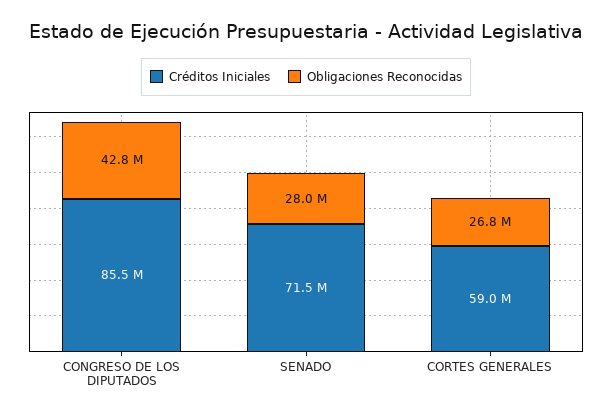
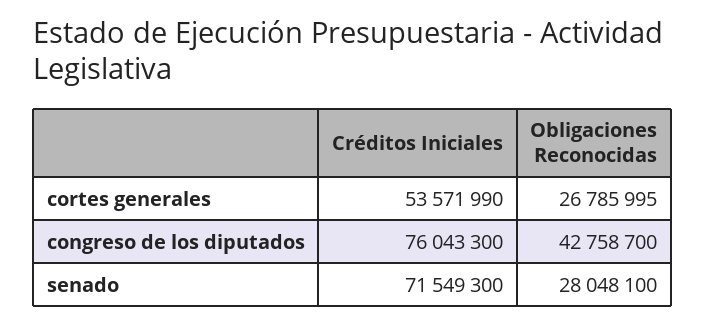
Créditos Iniciales, CONGRESO DE LOS DIPUTADOS: 85500000 -> 76043300
Créditos Iniciales, CORTES GENERALES: 59000000 -> 53571990

